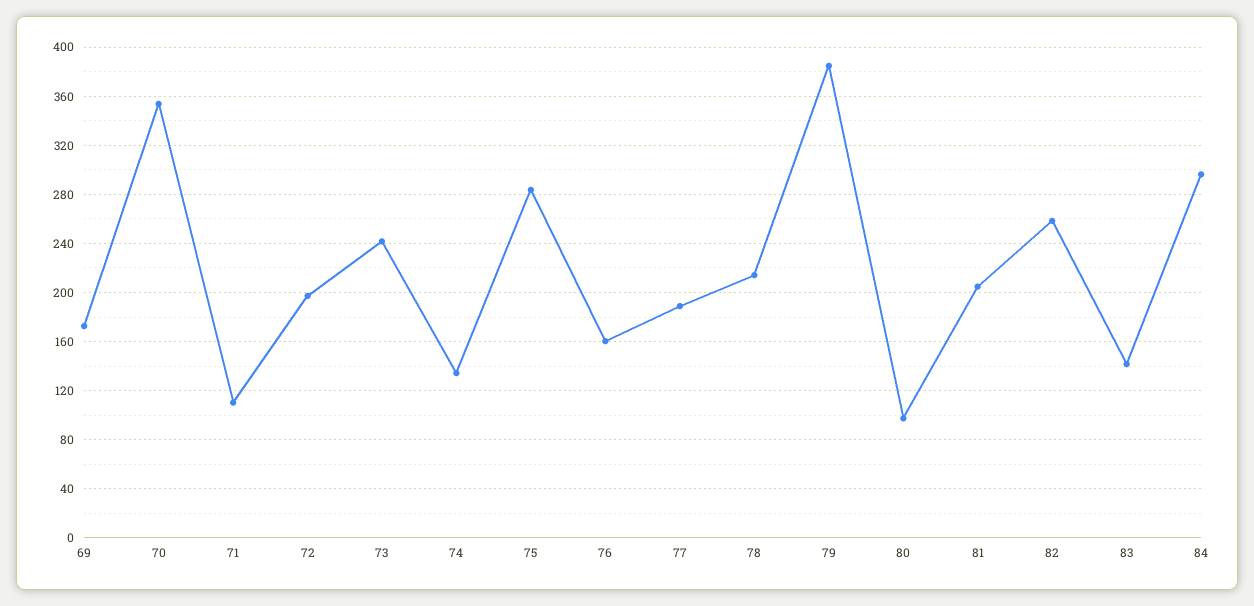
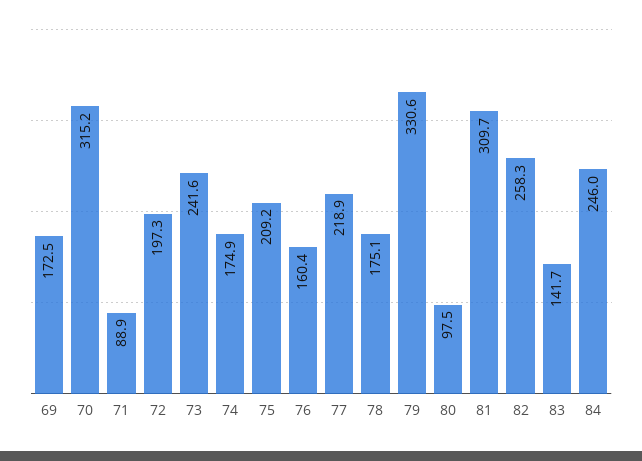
70: 355 -> 315.2
71: 110 -> 88.9
74: 135 -> 174.9
75: 285 -> 209.2
77: 190 -> 218.9
78: 215 -> 175.1
79: 385 -> 330.6
81: 205 -> 309.7
84: 295 -> 246

